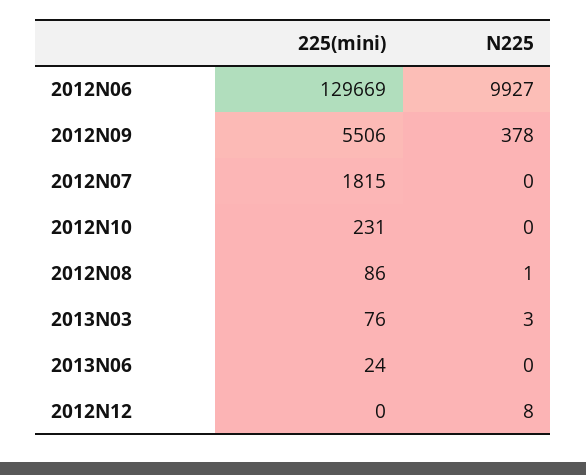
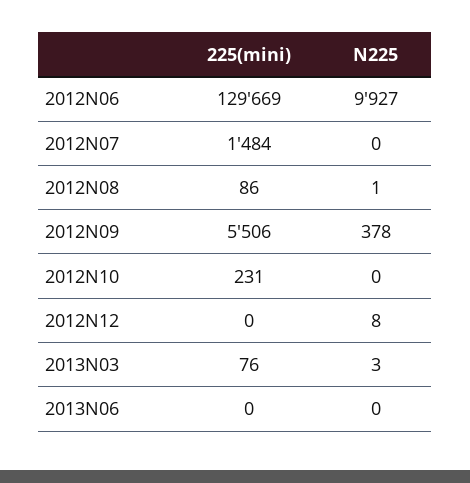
225(mini), 2012N07: 1815 -> 1484
225(mini), 2013N06: 24 -> 0

